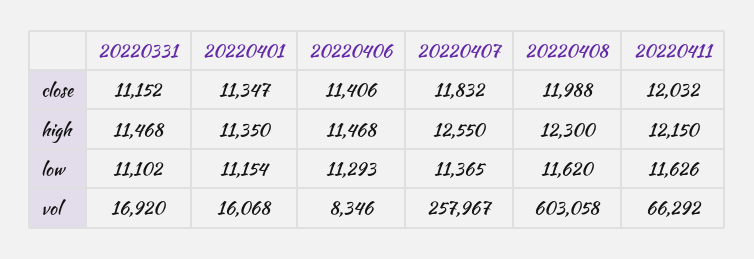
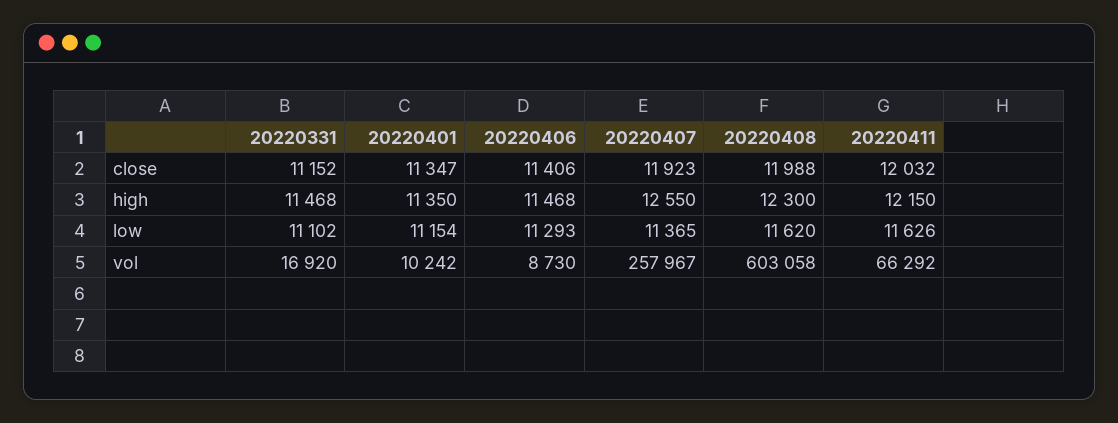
20220407, close: 11832 -> 11923
20220401, vol: 16068 -> 10242
20220406, vol: 8346 -> 8730

